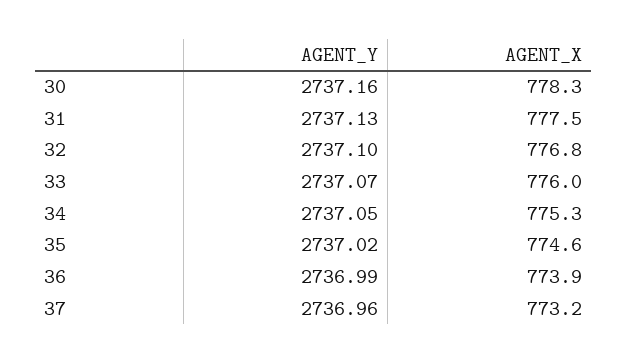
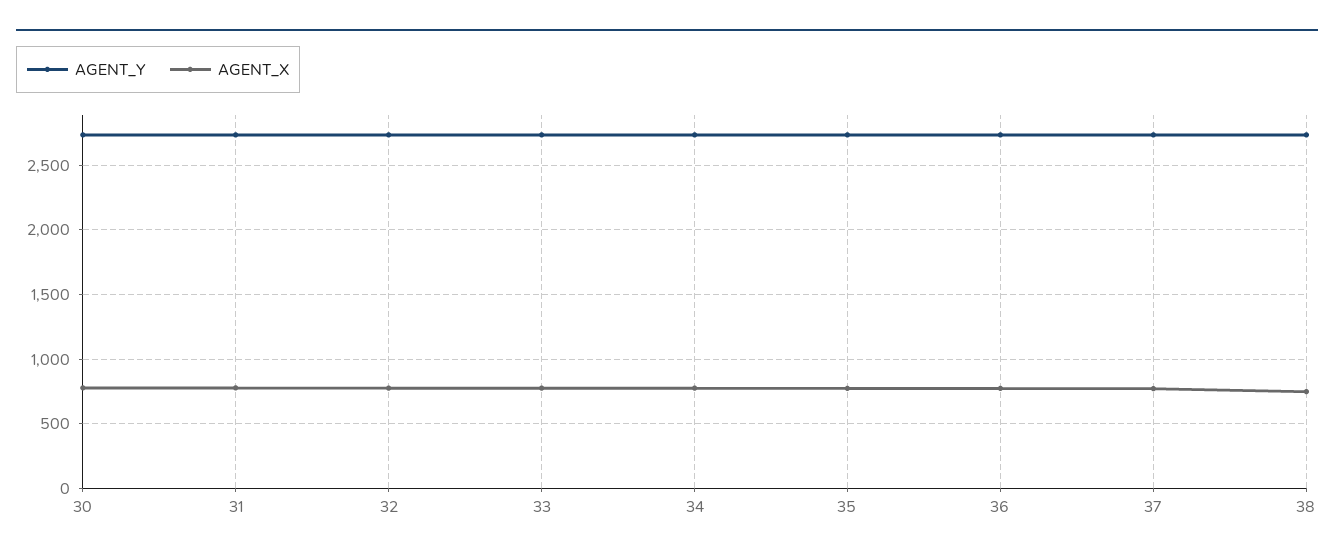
AGENT_Y, 38: none -> 2750
AGENT_X, 38: none -> 750

